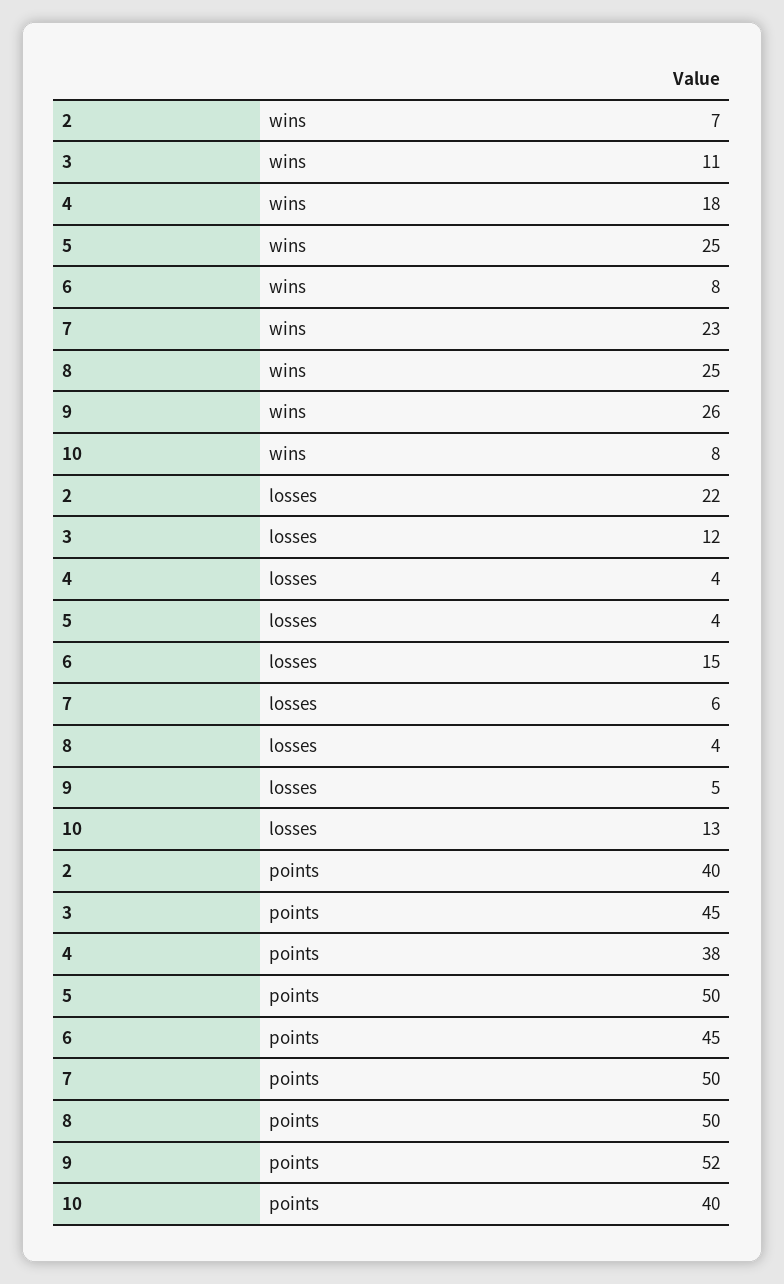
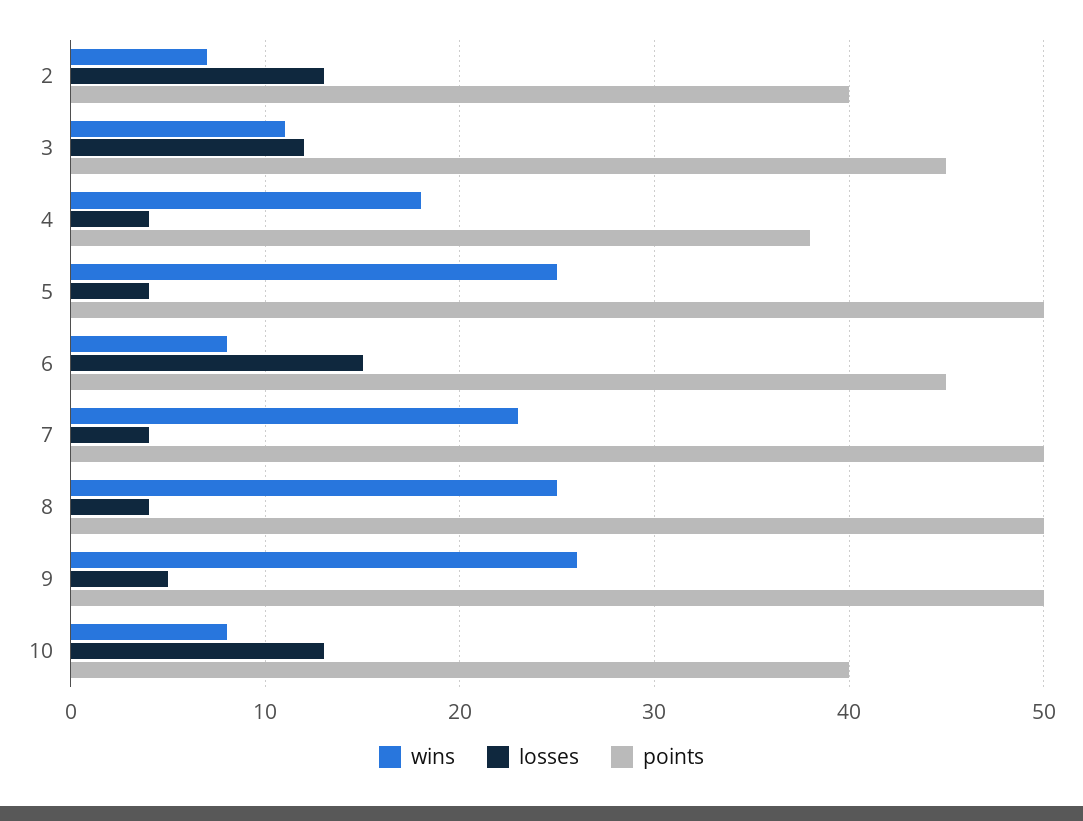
losses, 2: 22 -> 13
losses, 7: 6 -> 4
points, 9: 52 -> 50

